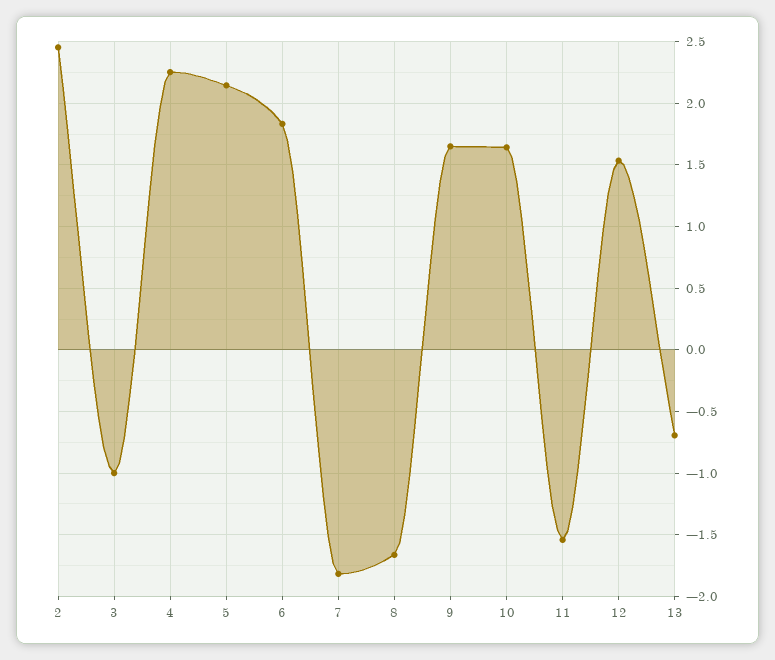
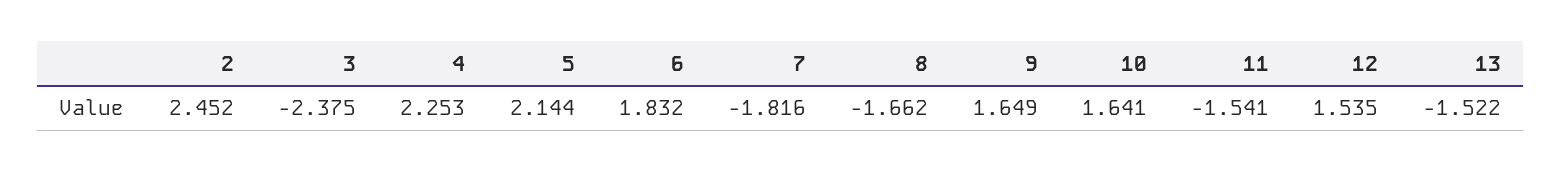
3: -1 -> -2.375
13: -0.7 -> -1.522

